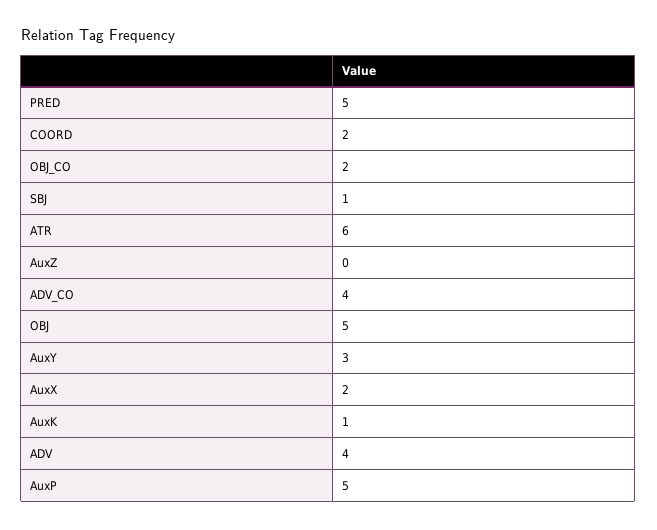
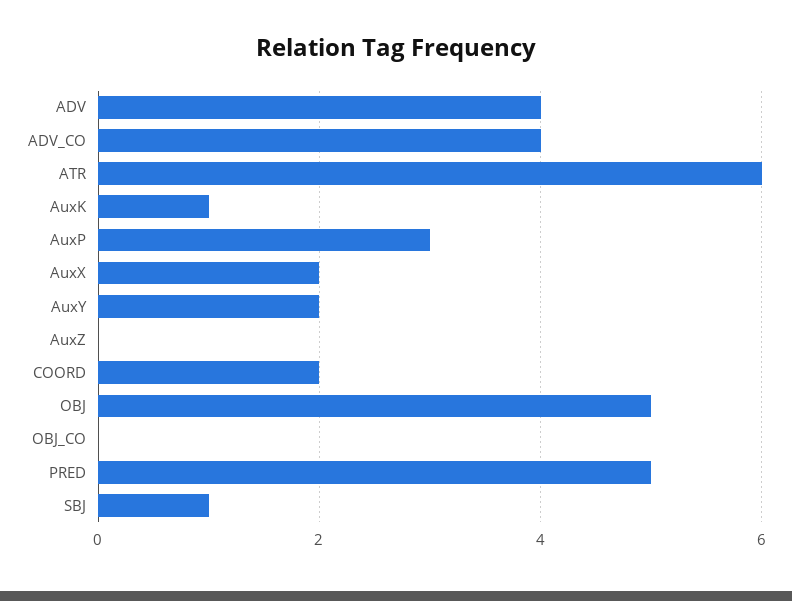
OBJ_CO: 2 -> 0
AuxY: 3 -> 2
AuxP: 5 -> 3

